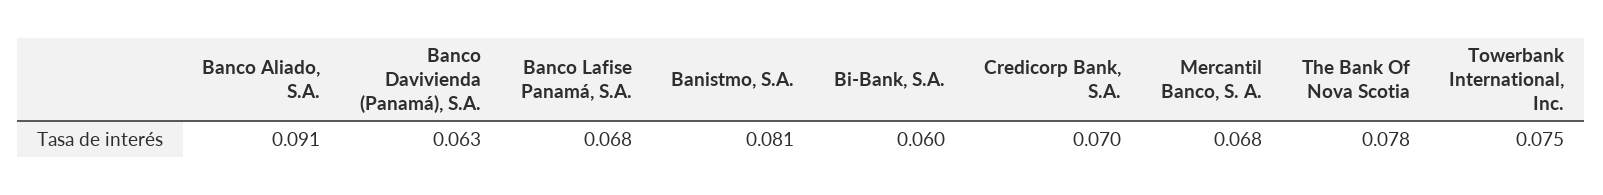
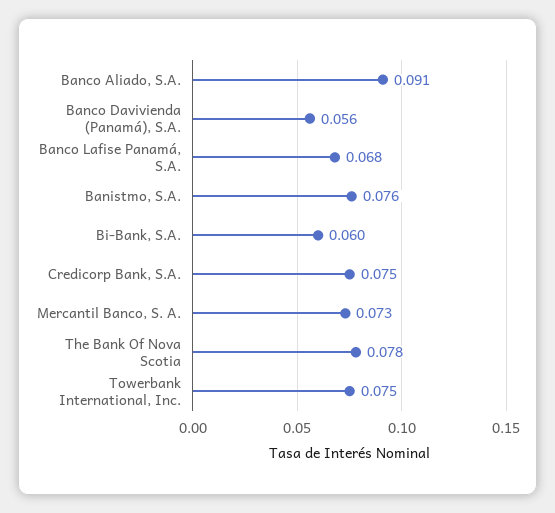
Banco Davivienda (Panamá), S.A.: 0.063 -> 0.056
Banistmo, S.A.: 0.081 -> 0.076
Credicorp Bank, S.A.: 0.07 -> 0.075
Mercantil Banco, S. A.: 0.068 -> 0.073

